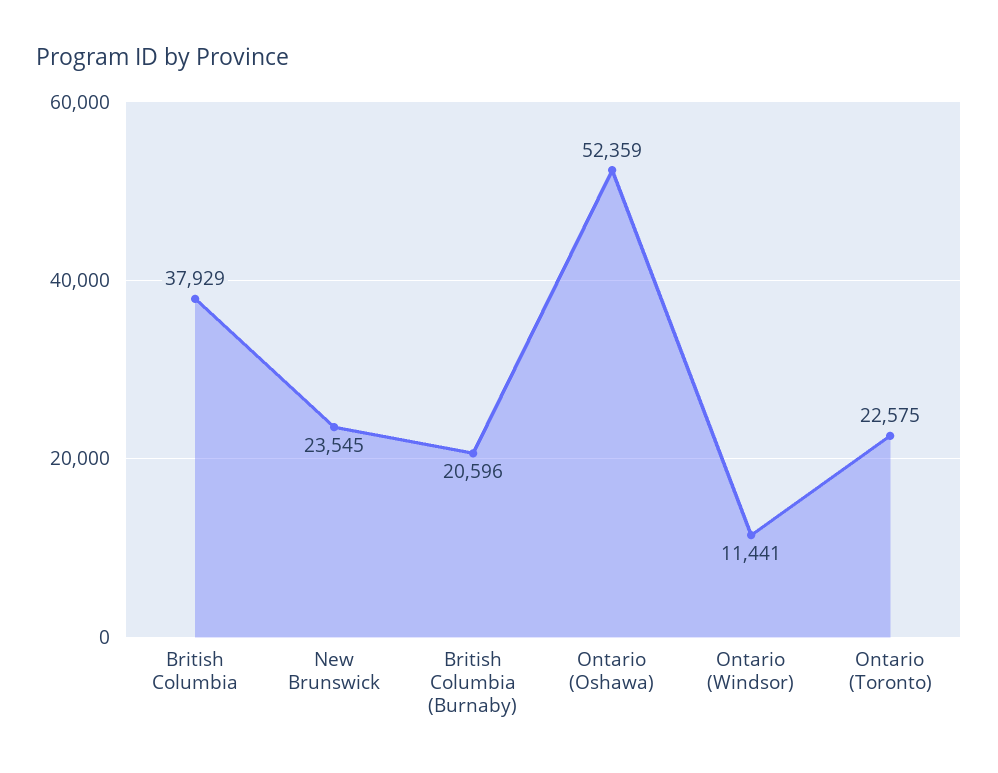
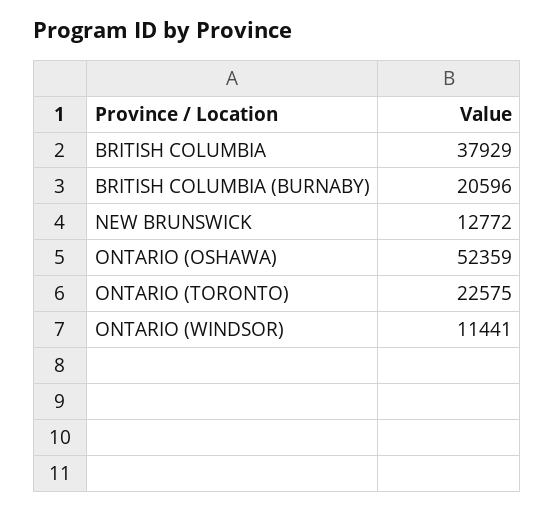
New Brunswick: 23545 -> 12772

